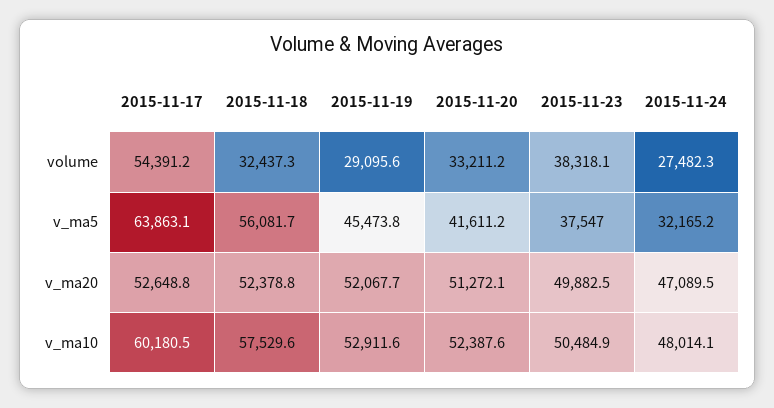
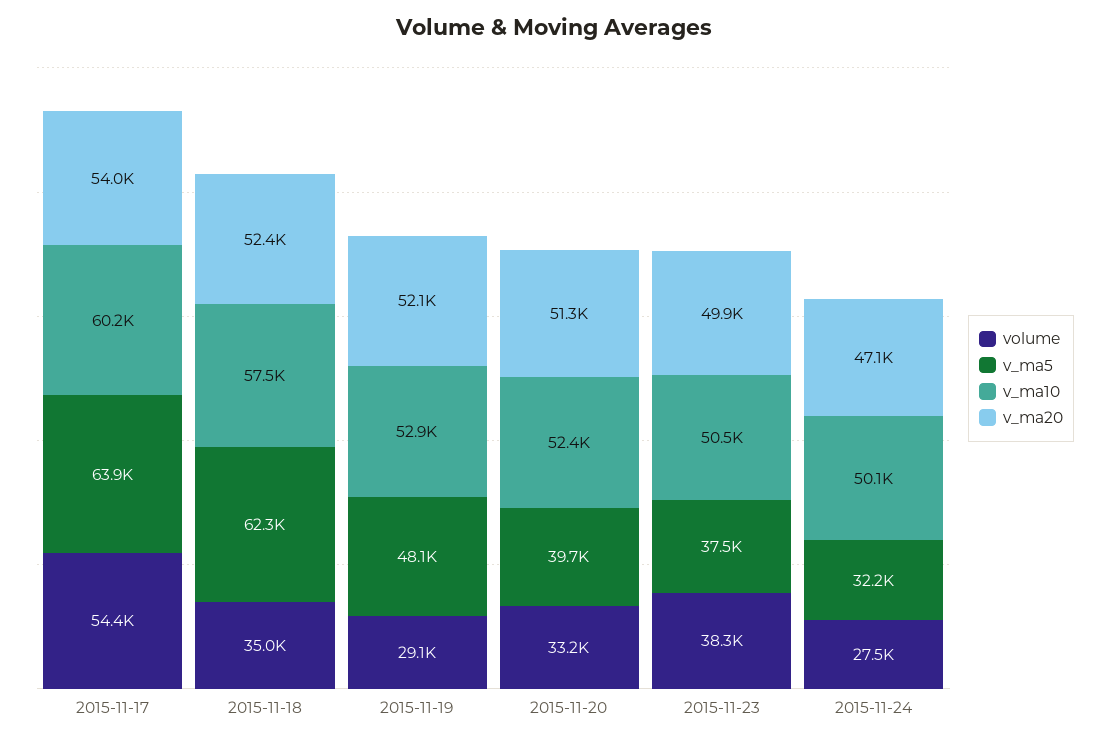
volume, 2015-11-18: 32437.3 -> 35000
v_ma5, 2015-11-18: 56081.7 -> 62300
v_ma5, 2015-11-19: 45473.8 -> 48100
v_ma5, 2015-11-20: 41611.2 -> 39700
v_ma20, 2015-11-17: 52648.8 -> 54000
v_ma10, 2015-11-24: 48014.1 -> 50100

